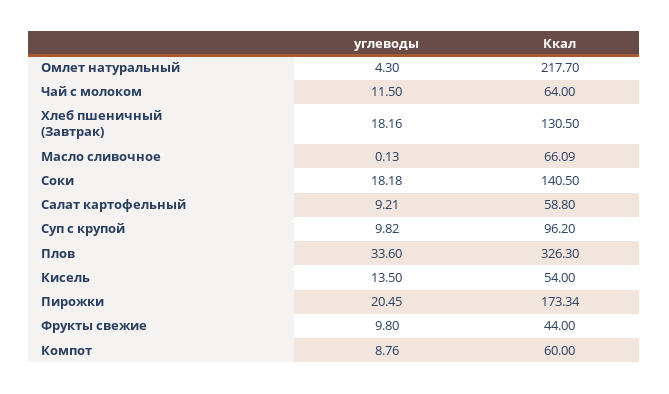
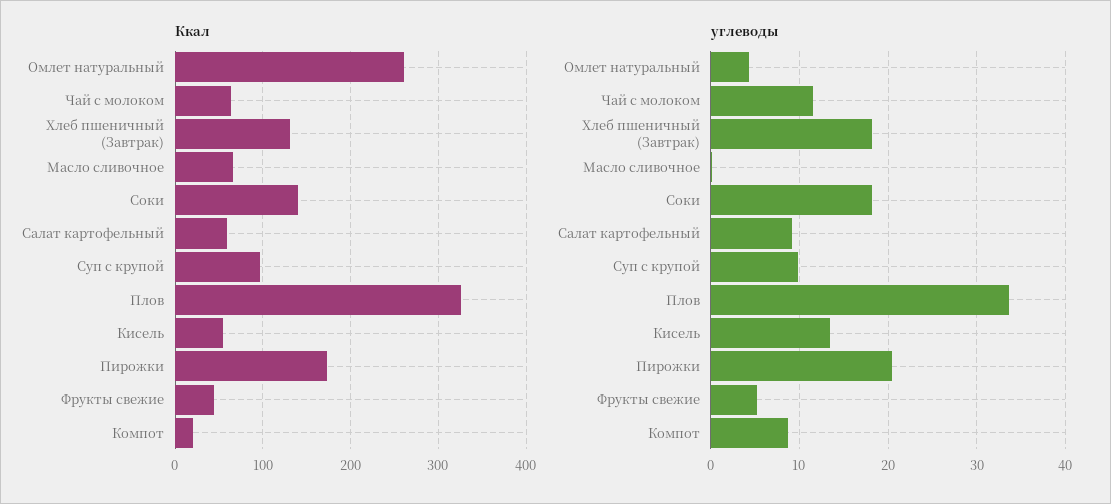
Ккал, Омлет натуральный: 217.7 -> 260
углеводы, Фрукты свежие: 9.8 -> 5
Ккал, Компот: 60 -> 20

